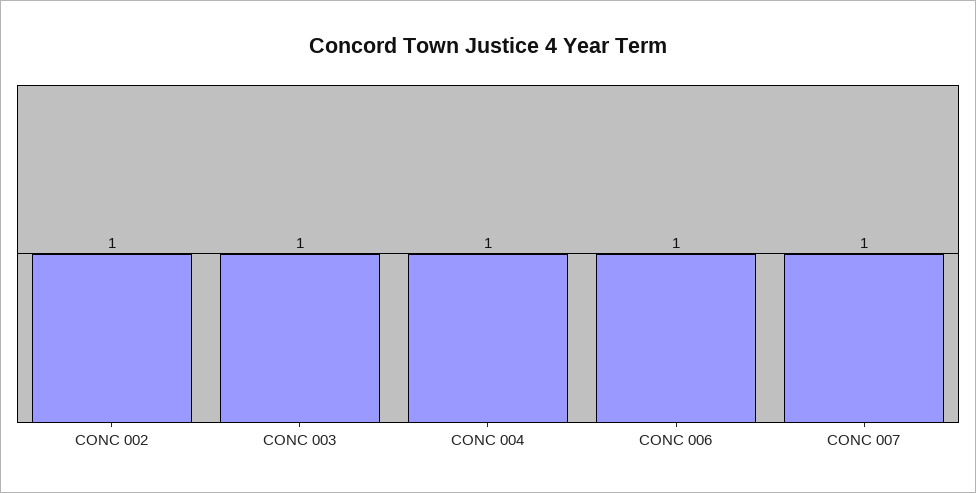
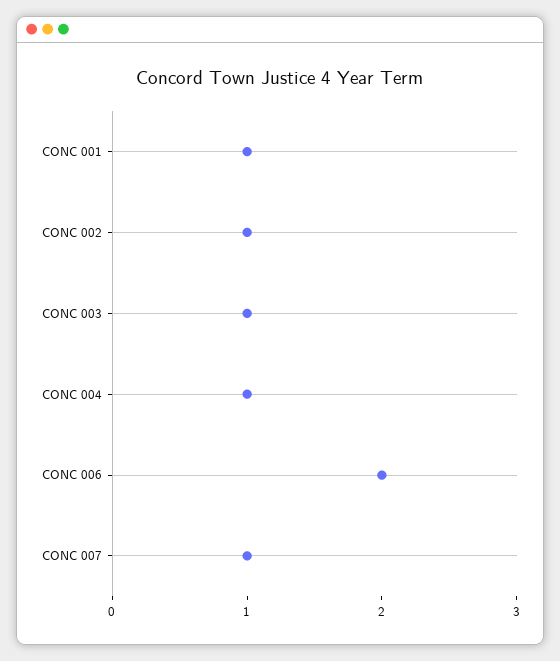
CONC 006: 1 -> 2
CONC 001: none -> 1

